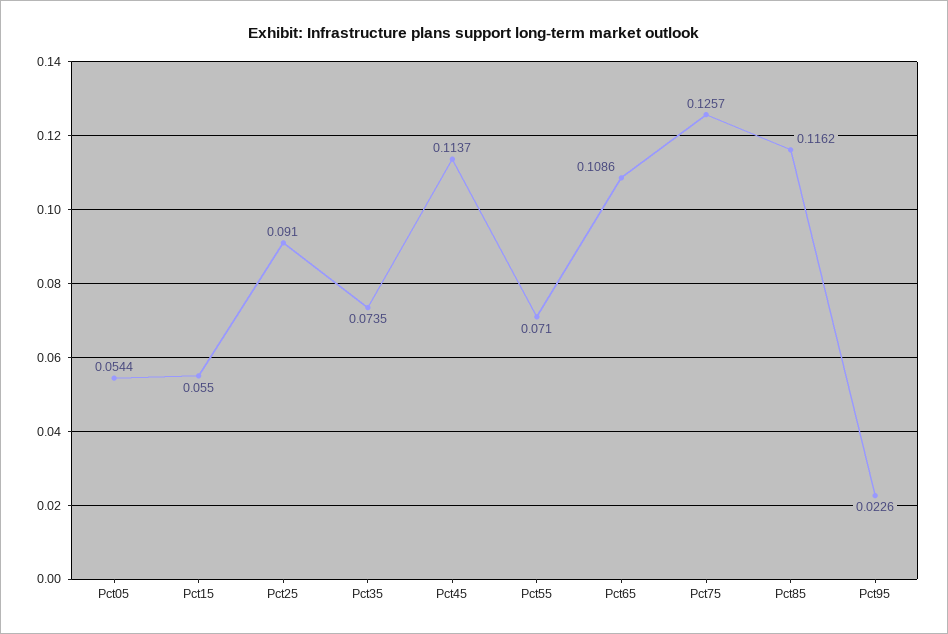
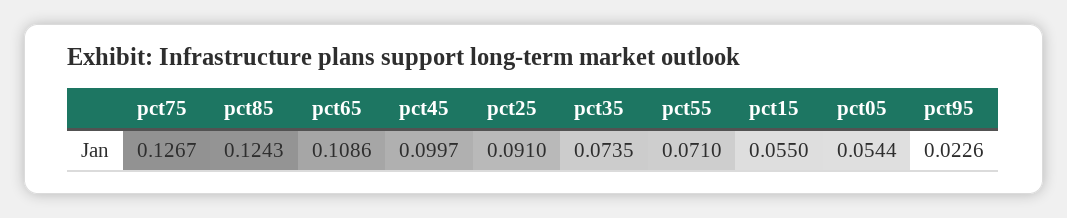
Pct45: 0.1137 -> 0.0997
Pct75: 0.1257 -> 0.1267
Pct85: 0.1162 -> 0.1243

